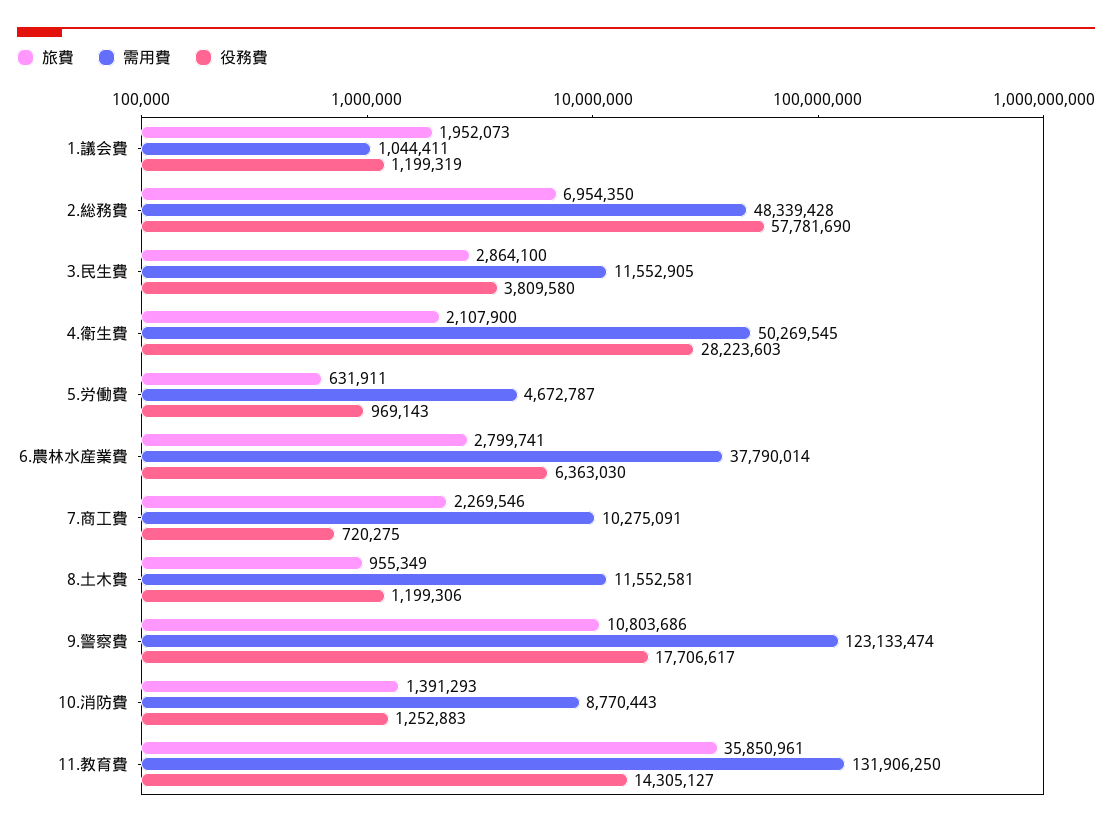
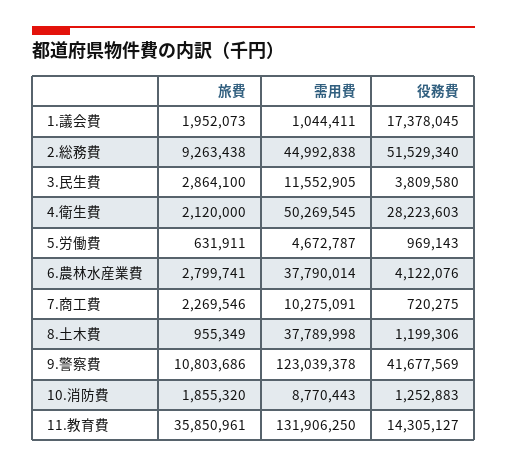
役務費, 1.議会費: 1199319 -> 17378045
旅費, 2.総務費: 6954350 -> 9263438
需用費, 2.総務費: 48339428 -> 44992838
役務費, 2.総務費: 57781690 -> 51529340
旅費, 4.衛生費: 2107900 -> 2120000
役務費, 6.農林水産業費: 6363030 -> 4122076
需用費, 8.土木費: 11552581 -> 37789998
需用費, 9.警察費: 123133474 -> 123039378
役務費, 9.警察費: 17706617 -> 41677569
旅費, 10.消防費: 1391293 -> 1855320

